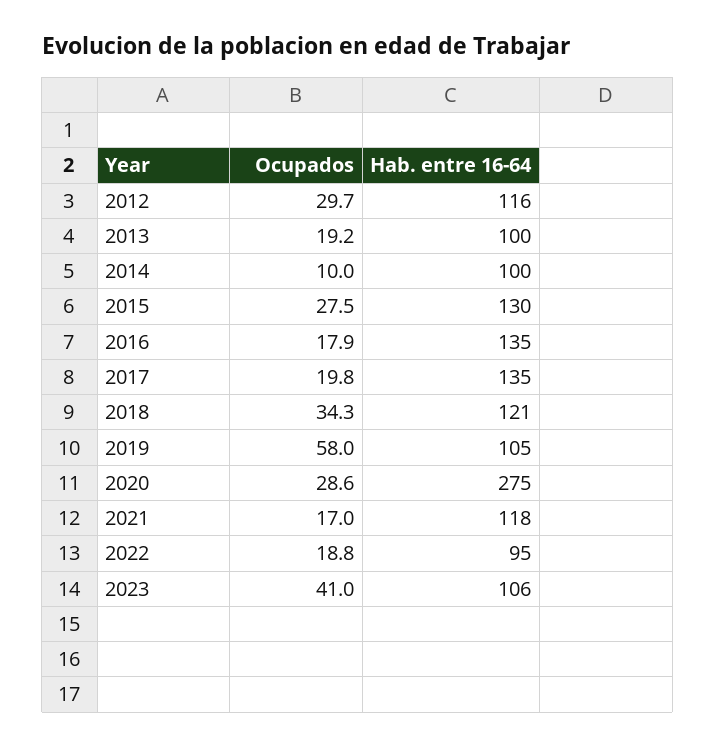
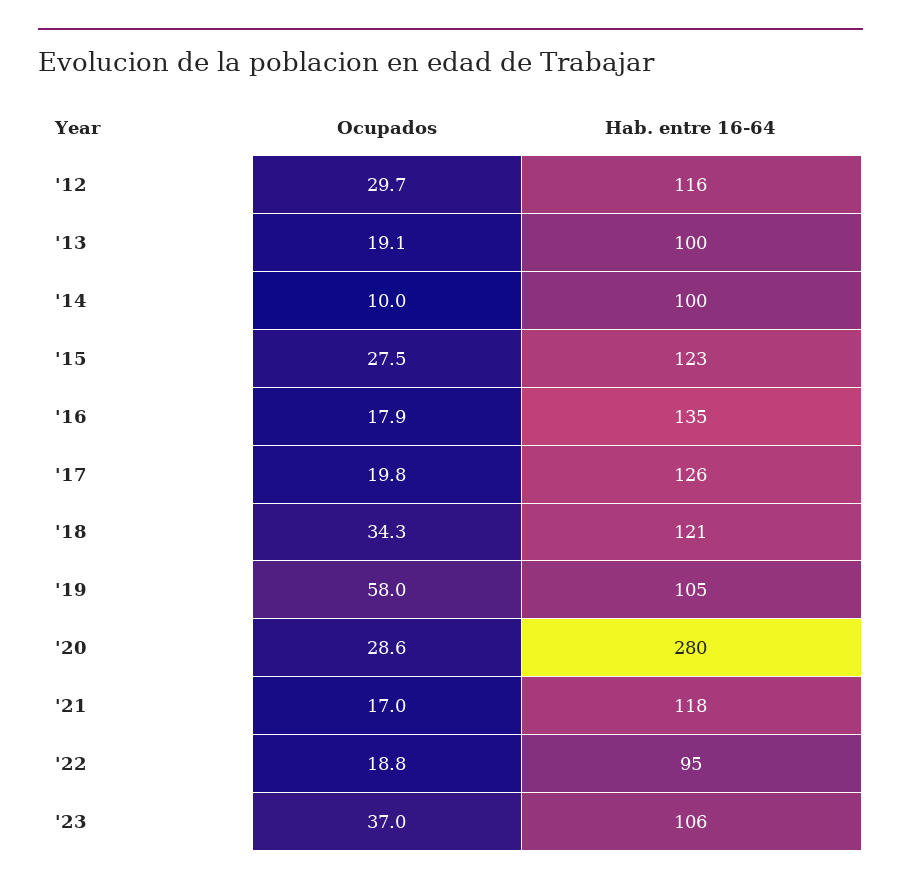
Ocupados, 2013: 19.2 -> 19.1
Hab. entre 16-64, 2015: 130 -> 123
Hab. entre 16-64, 2017: 135 -> 126
Hab. entre 16-64, 2020: 275 -> 280
Ocupados, 2023: 41 -> 37

